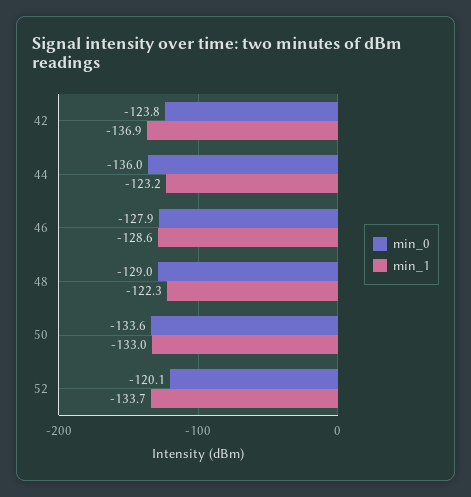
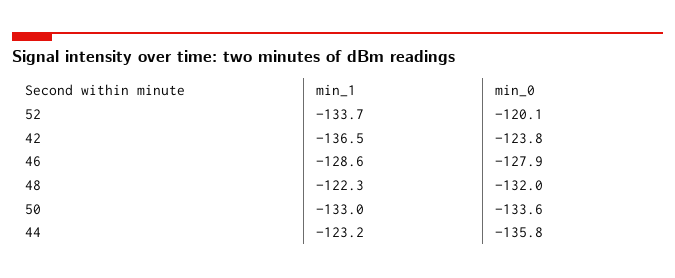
min_1, 42: -136.9 -> -136.5
min_0, 44: -136 -> -135.8
min_0, 48: -129 -> -132

